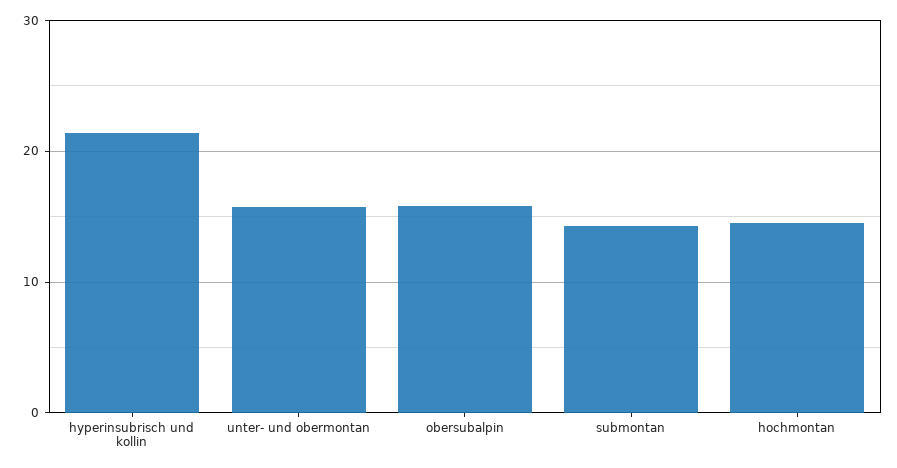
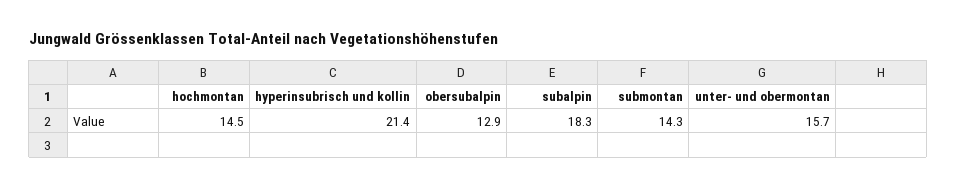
obersubalpin: 16 -> 12.9
subalpin: none -> 18.3

